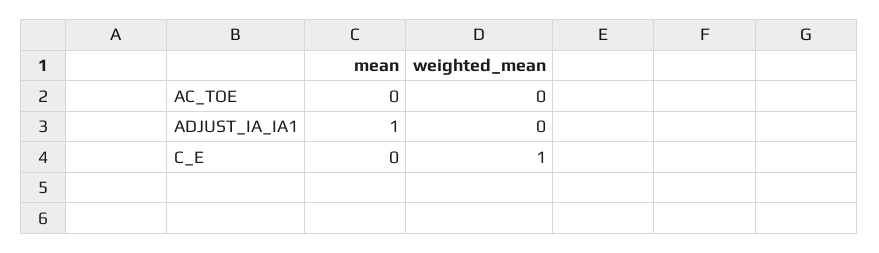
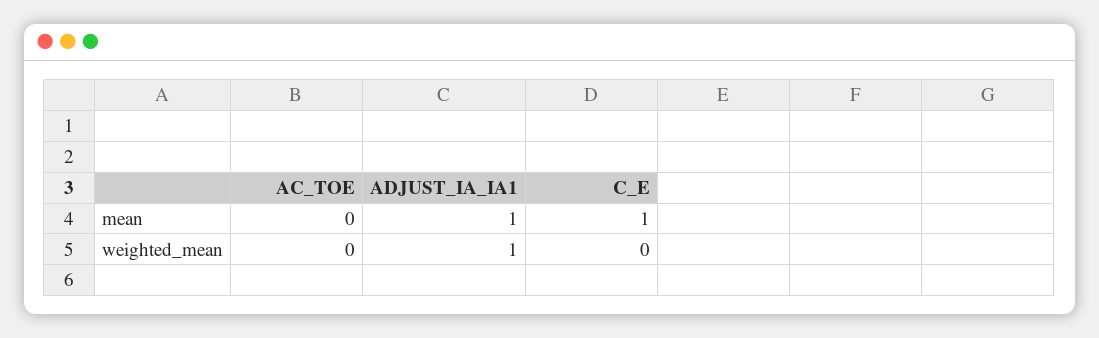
weighted_mean, ADJUST_IA_IA1: 0 -> 1
mean, C_E: 0 -> 1
weighted_mean, C_E: 1 -> 0

